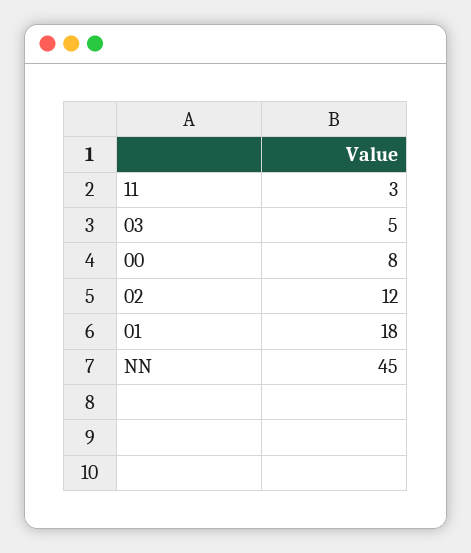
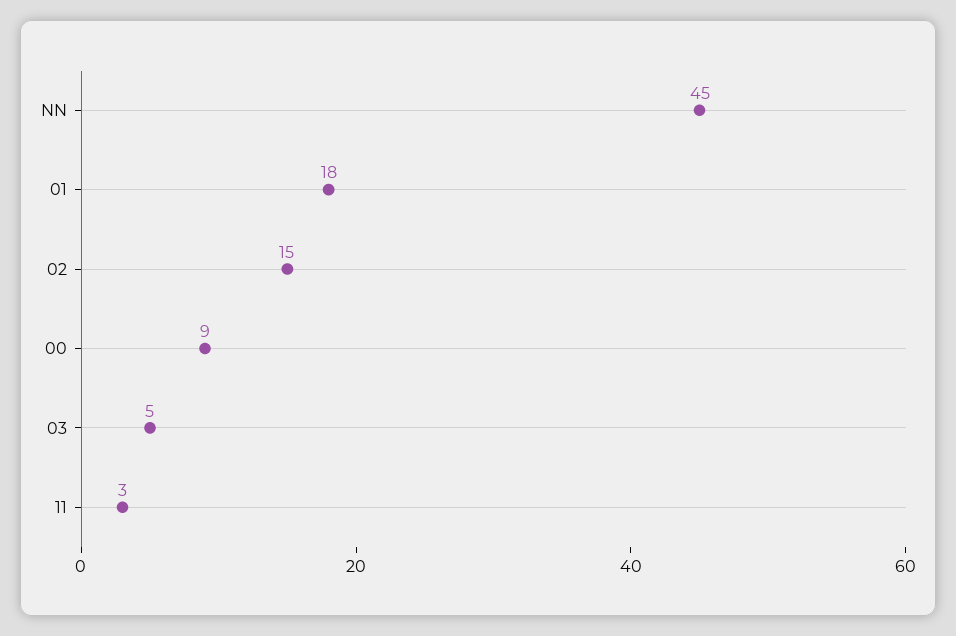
00: 8 -> 9
02: 12 -> 15

